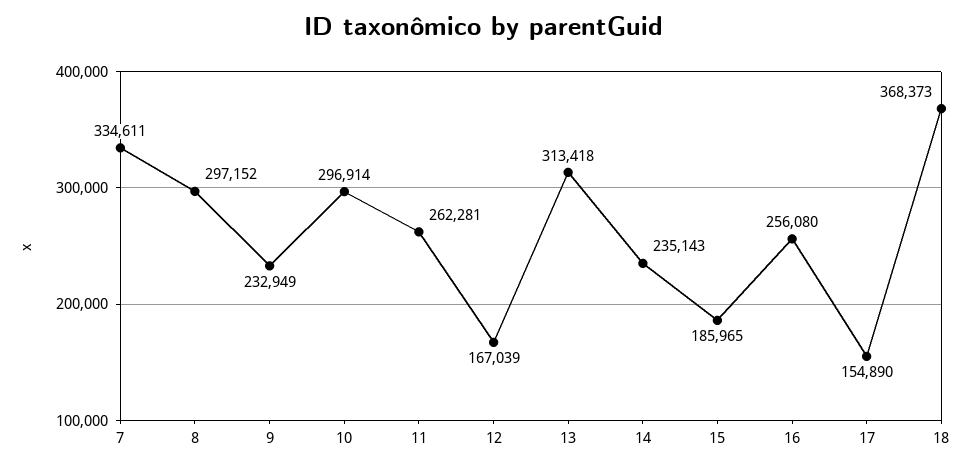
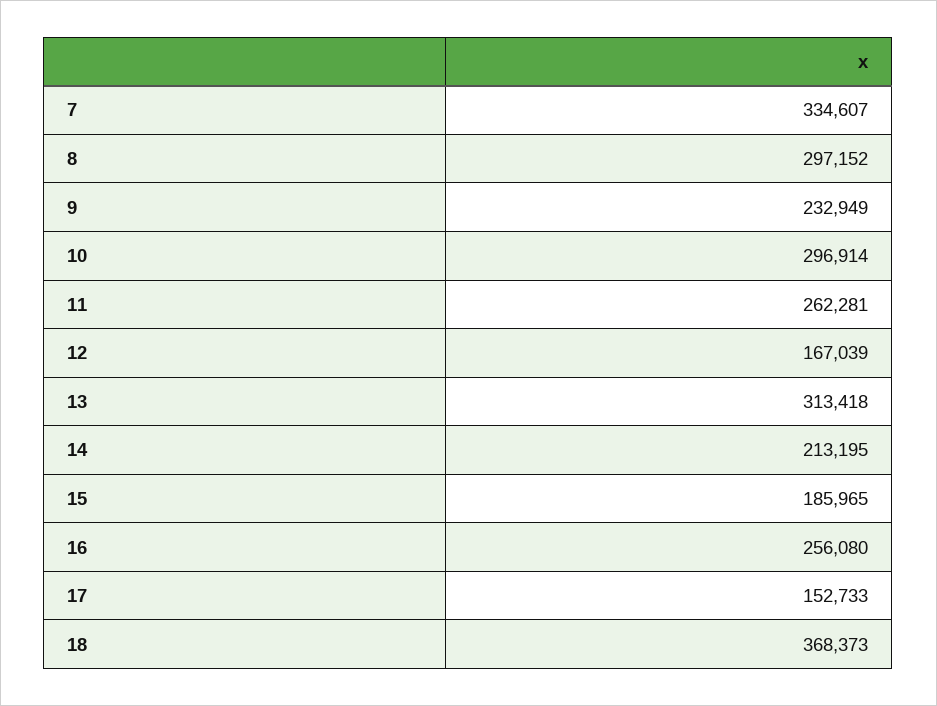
7: 334611 -> 334607
14: 235143 -> 213195
17: 154890 -> 152733

